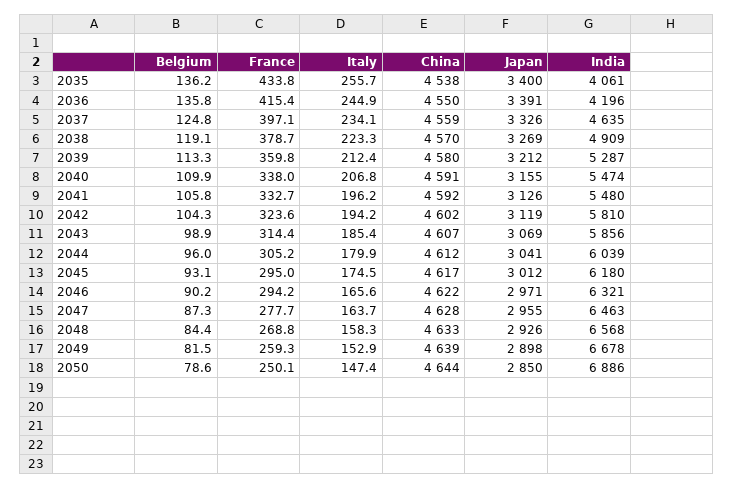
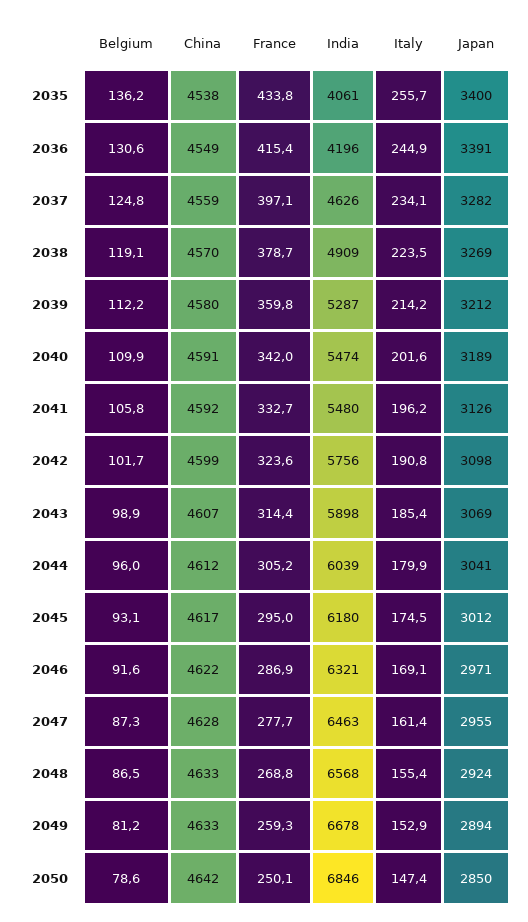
Belgium, 2036: 135.8 -> 130.6
China, 2036: 4550 -> 4549
Japan, 2037: 3326 -> 3282
India, 2037: 4635 -> 4626
Italy, 2038: 223.3 -> 223.5
Belgium, 2039: 113.3 -> 112.2
Italy, 2039: 212.4 -> 214.2
France, 2040: 338 -> 342
Italy, 2040: 206.8 -> 201.6
Japan, 2040: 3155 -> 3189
Belgium, 2042: 104.3 -> 101.7
Italy, 2042: 194.2 -> 190.8
China, 2042: 4602 -> 4599
Japan, 2042: 3119 -> 3098
India, 2042: 5810 -> 5756
India, 2043: 5856 -> 5898
Belgium, 2046: 90.2 -> 91.6
France, 2046: 294.2 -> 286.9
Italy, 2046: 165.6 -> 169.1
Italy, 2047: 163.7 -> 161.4
Belgium, 2048: 84.4 -> 86.5
Italy, 2048: 158.3 -> 155.4
Japan, 2048: 2926 -> 2924
Belgium, 2049: 81.5 -> 81.2
China, 2049: 4639 -> 4633
Japan, 2049: 2898 -> 2894
China, 2050: 4644 -> 4642
India, 2050: 6886 -> 6846

